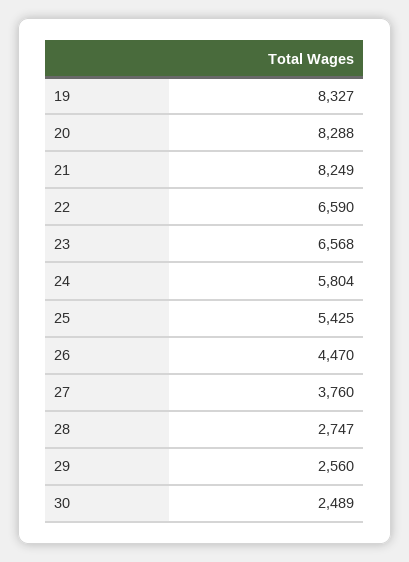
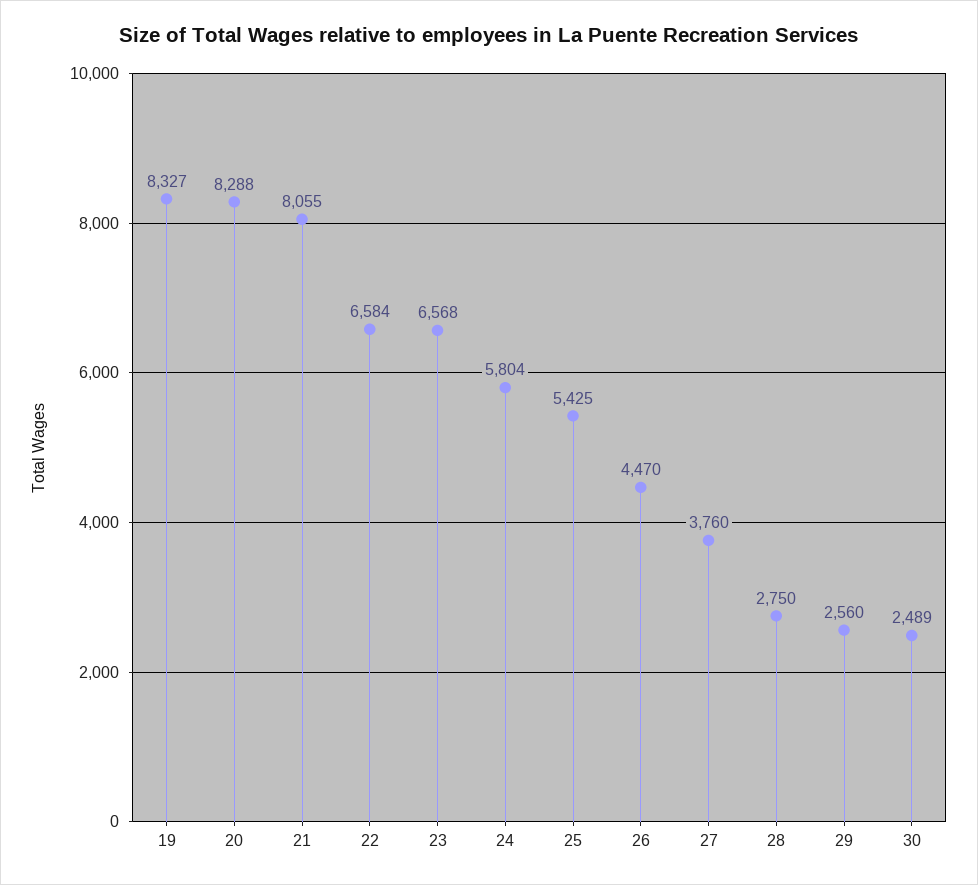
21: 8249 -> 8055
22: 6590 -> 6584
28: 2747 -> 2750

